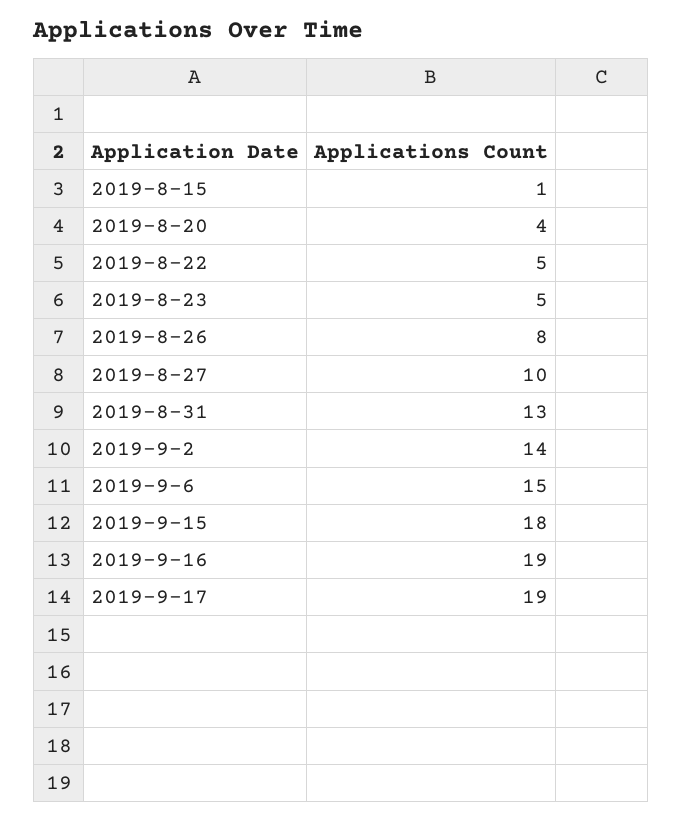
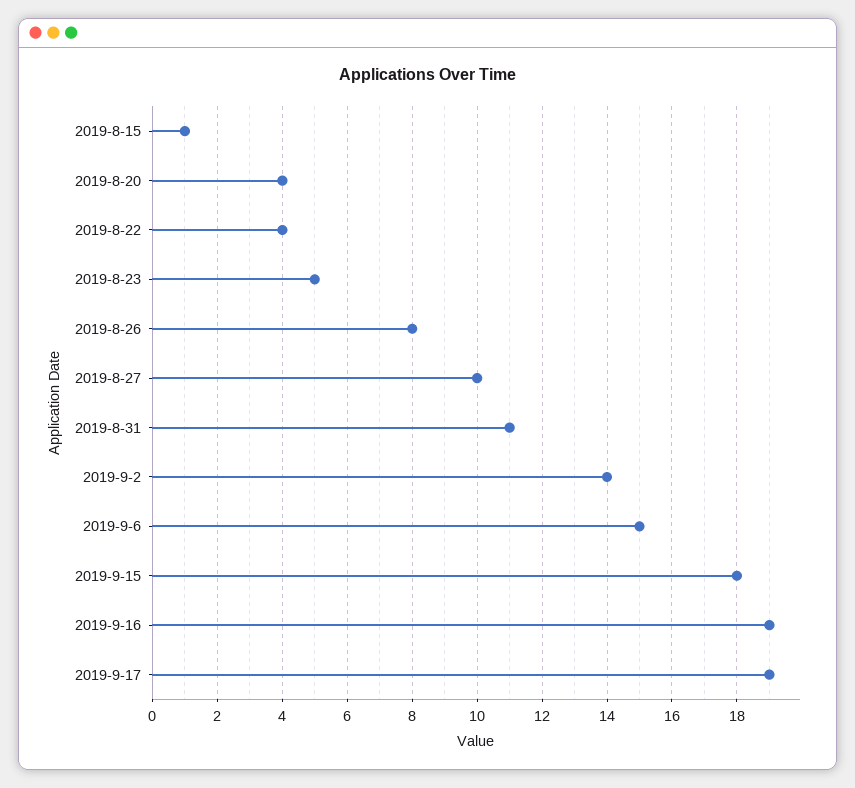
2019-8-22: 5 -> 4
2019-8-31: 13 -> 11

